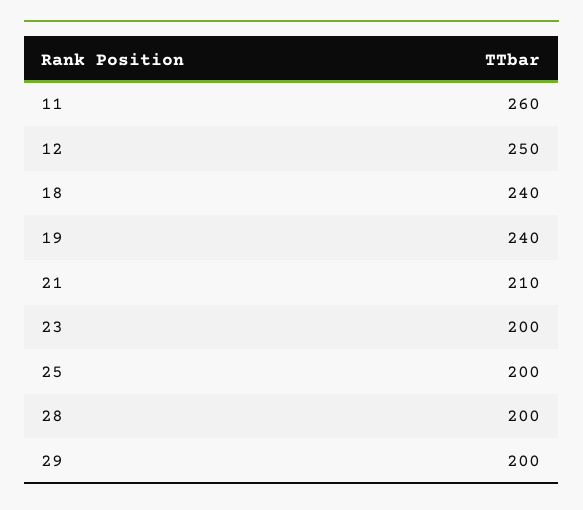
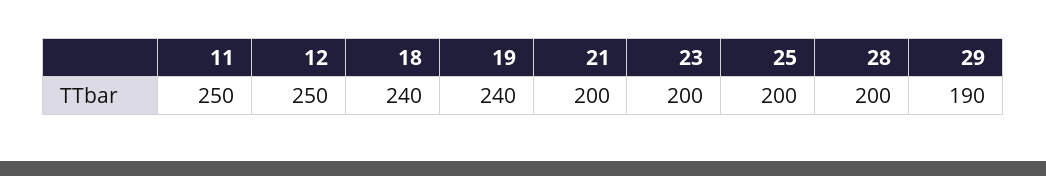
11: 260 -> 250
21: 210 -> 200
29: 200 -> 190

